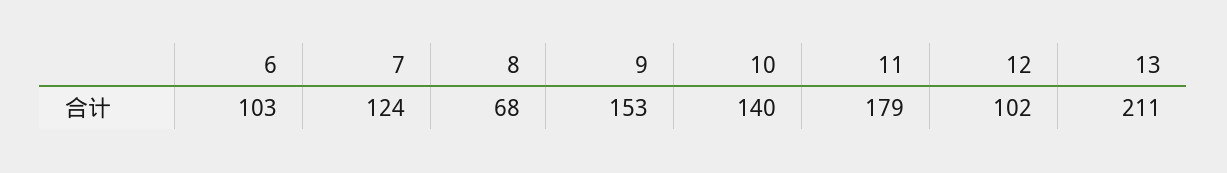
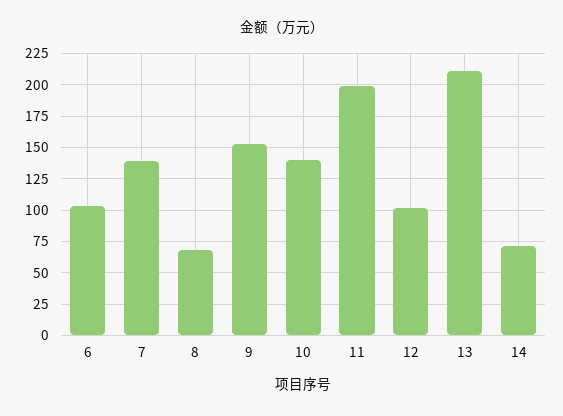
7: 124 -> 140
11: 179 -> 200
14: none -> 70

